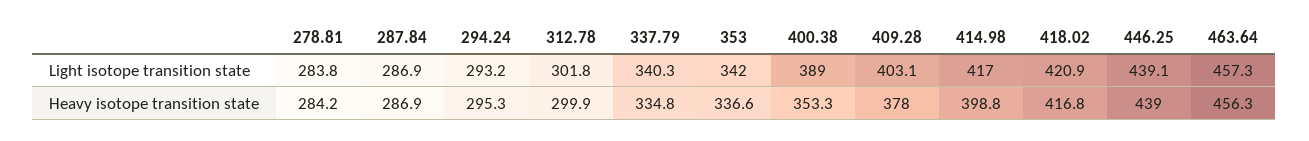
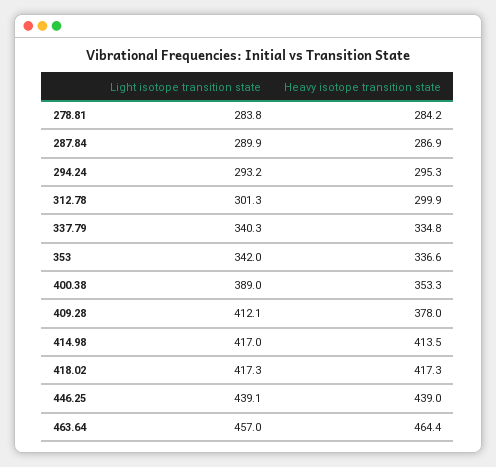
287.84, Light isotope transition state: 286.9 -> 289.9
312.78, Light isotope transition state: 301.8 -> 301.3
409.28, Light isotope transition state: 403.1 -> 412.1
418.02, Light isotope transition state: 420.9 -> 417.3
463.64, Light isotope transition state: 457.3 -> 457
414.98, Heavy isotope transition state: 398.8 -> 413.5
418.02, Heavy isotope transition state: 416.8 -> 417.3
463.64, Heavy isotope transition state: 456.3 -> 464.4

